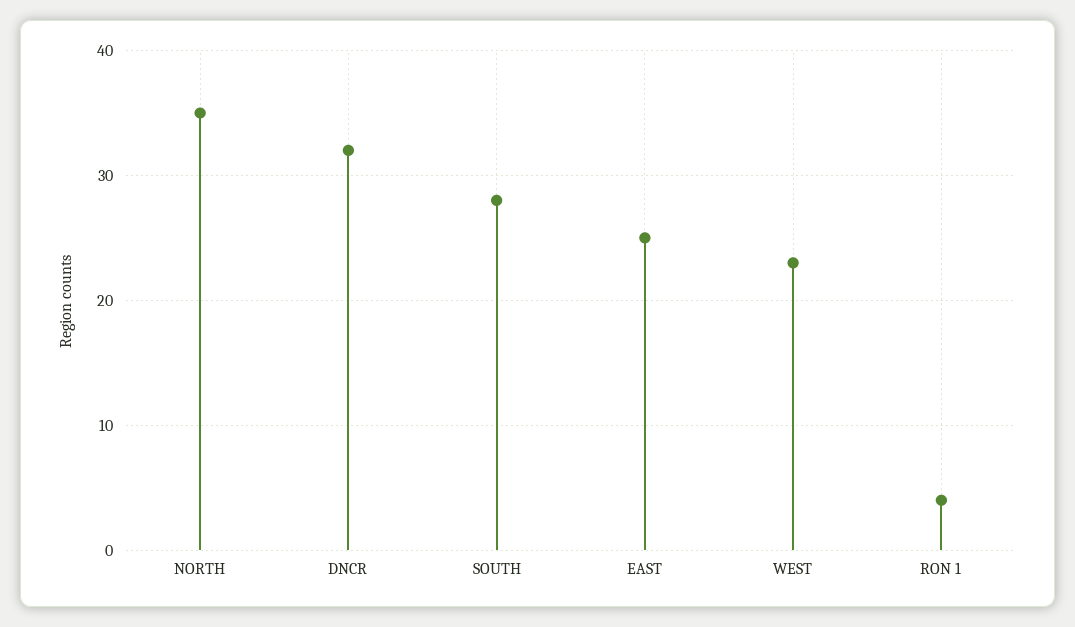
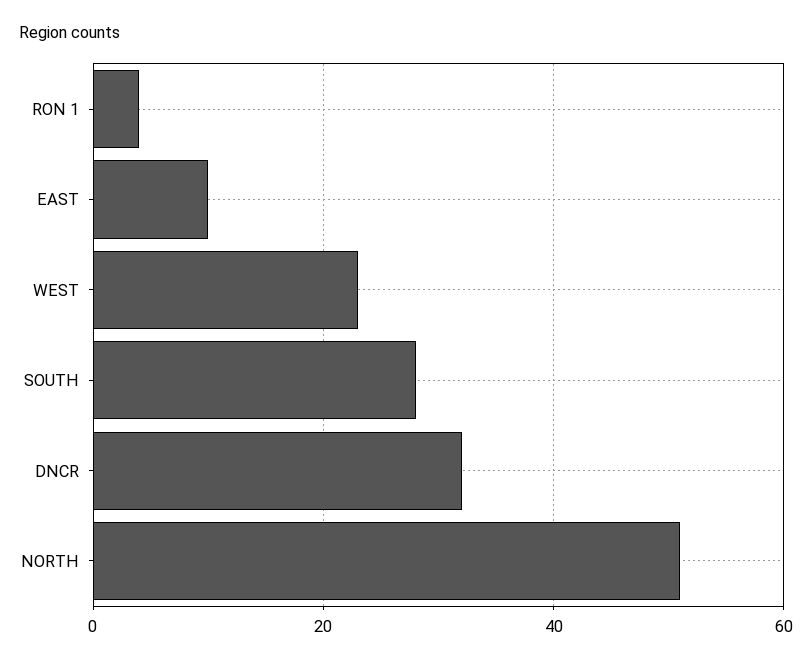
NORTH: 35 -> 50
EAST: 25 -> 10

